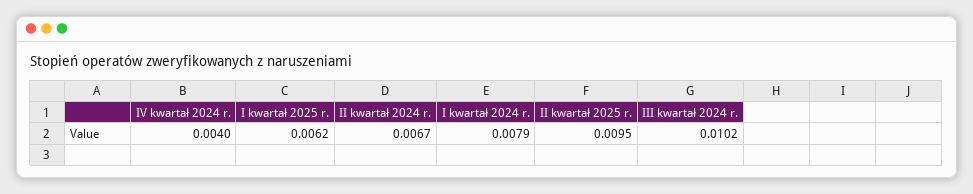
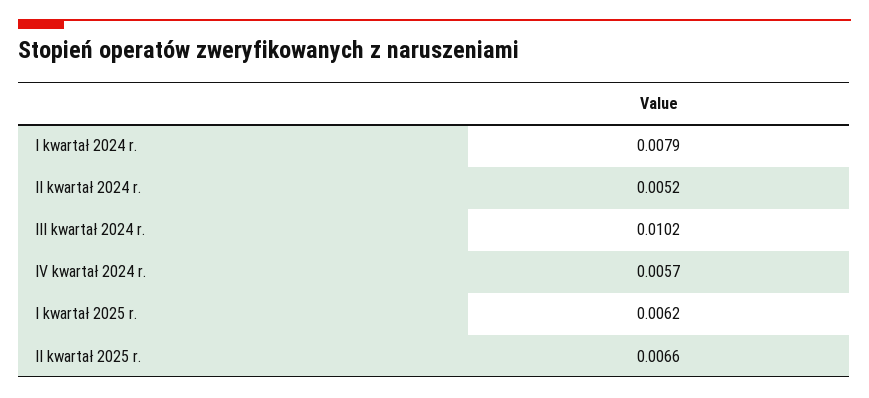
IV kwartał 2024 r.: 0.004 -> 0.0057
II kwartał 2024 r.: 0.0067 -> 0.0052
II kwartał 2025 r.: 0.0095 -> 0.0066

